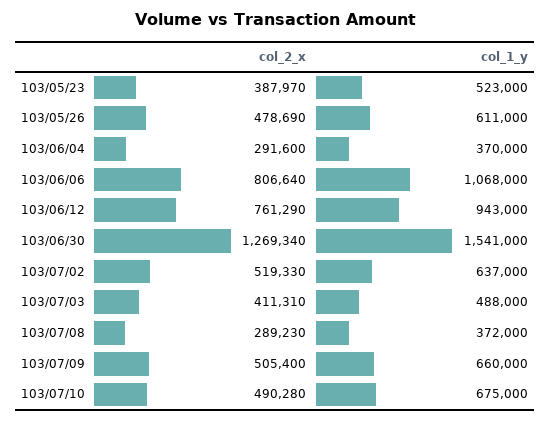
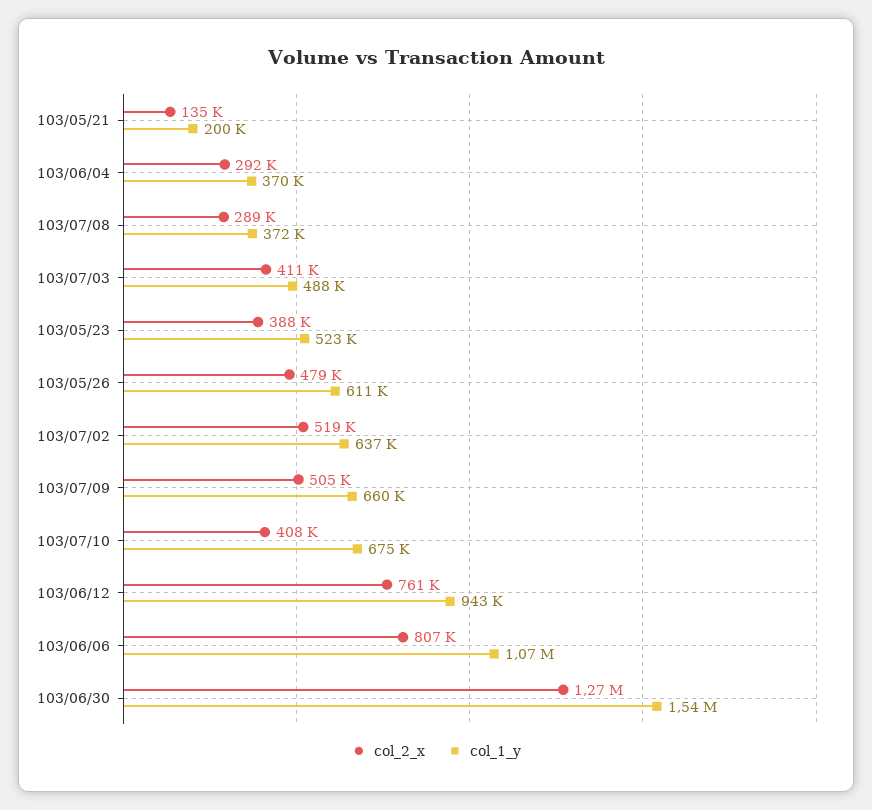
col_2_x, 103/07/10: 490280 -> 408000
col_2_x, 103/05/21: none -> 135000
col_1_y, 103/05/21: none -> 200000

